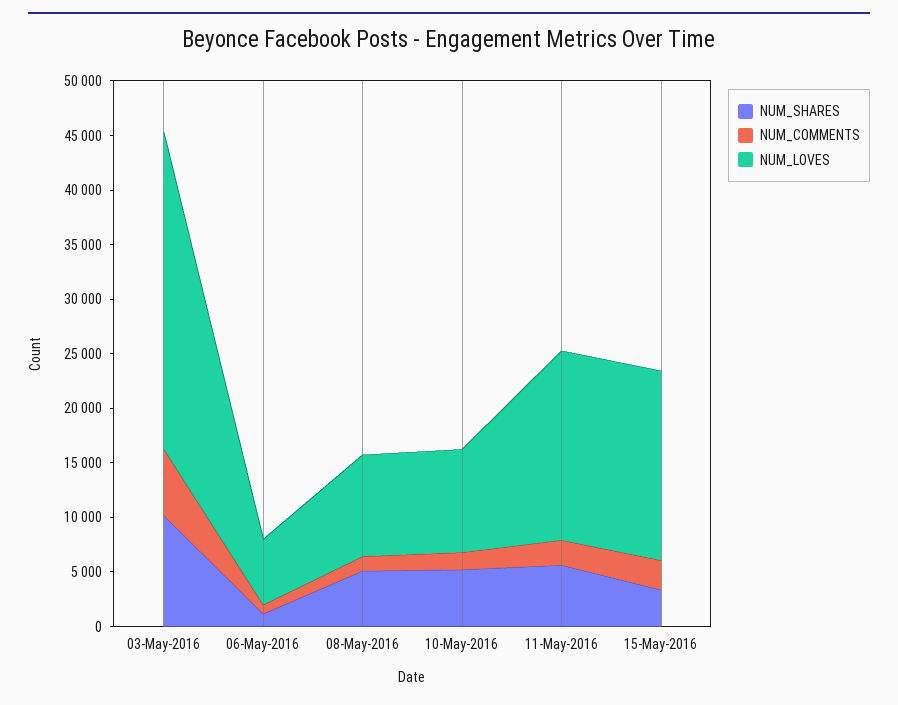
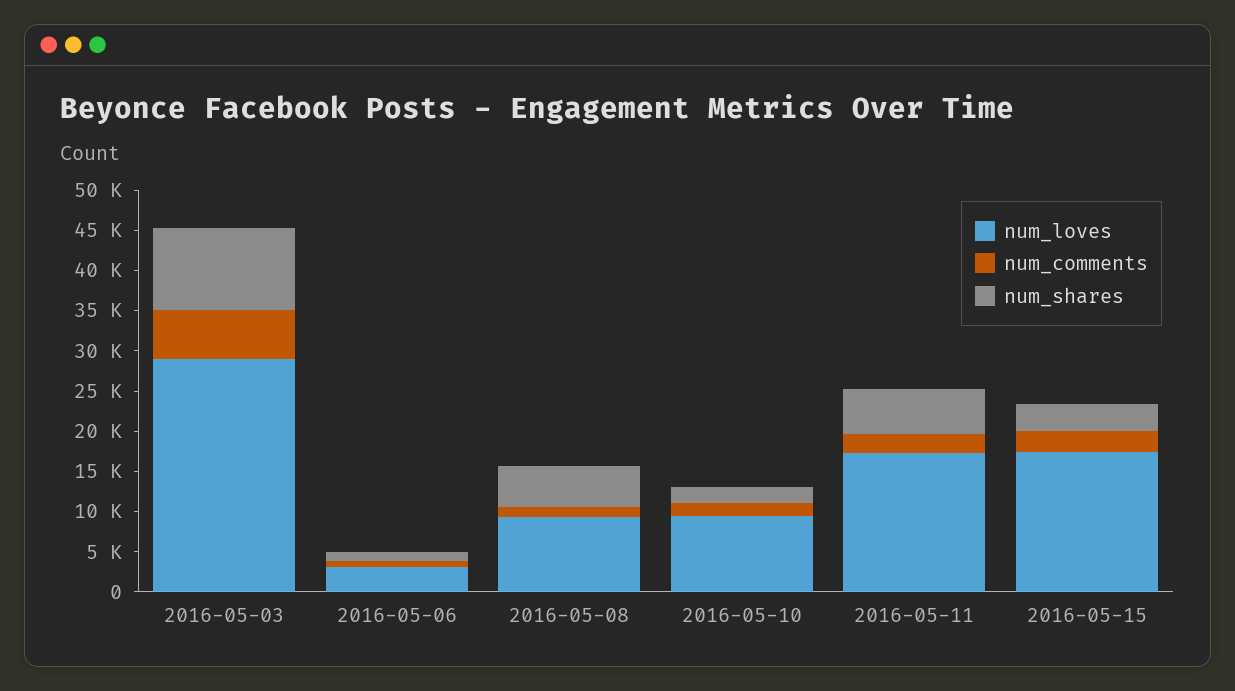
NUM_LOVES, 06-May-2016: 6000 -> 3000
NUM_SHARES, 10-May-2016: 5000 -> 2000

